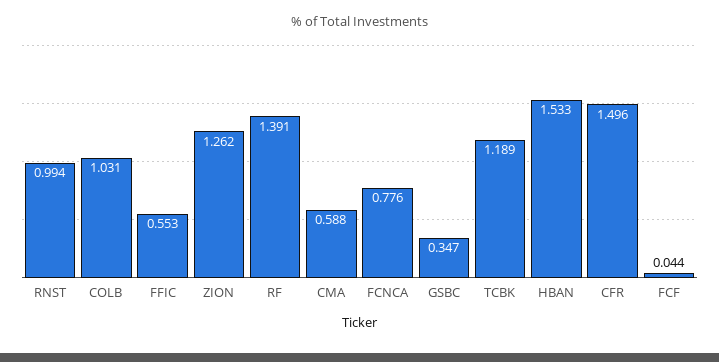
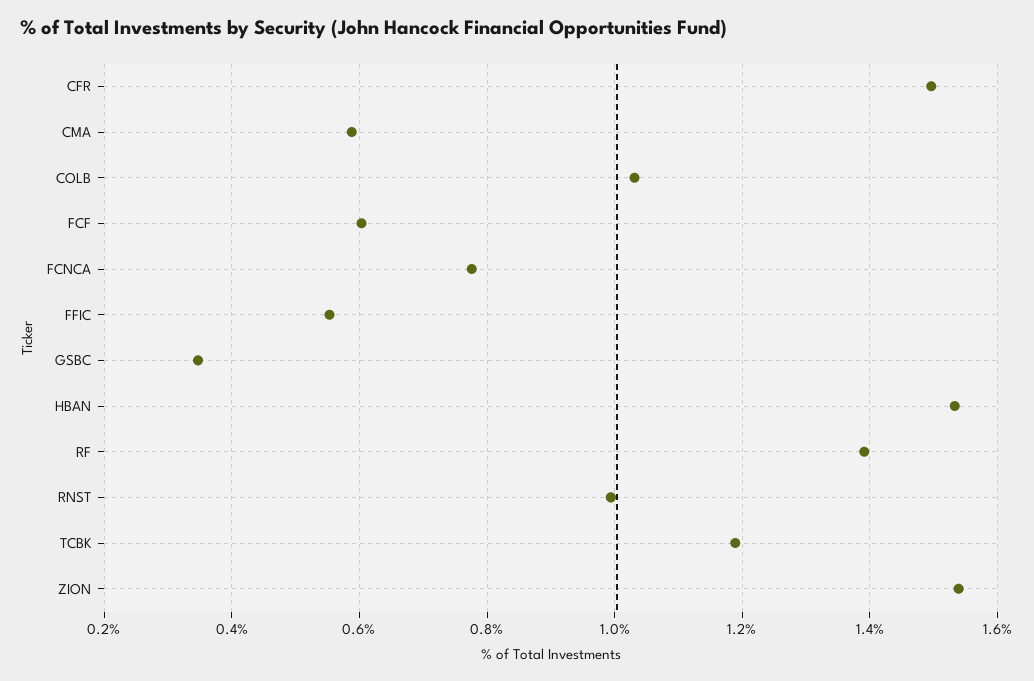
ZION: 1.262 -> 1.54
FCF: 0.044 -> 0.6

